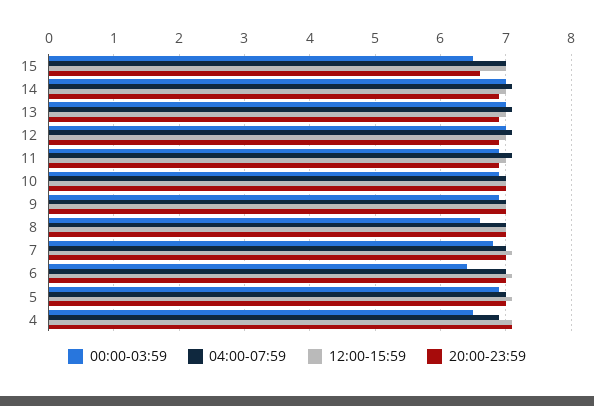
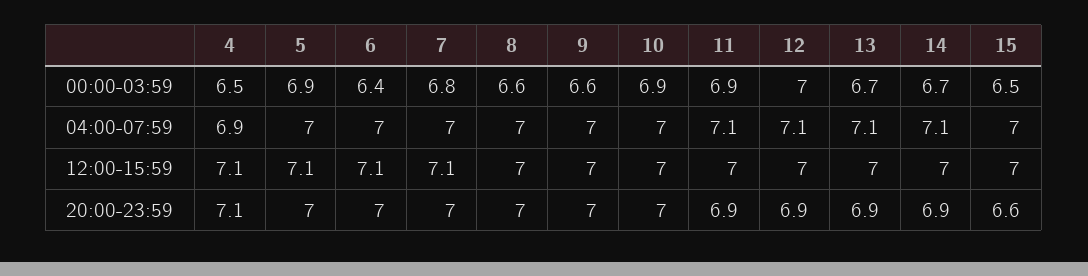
00:00-03:59, 14: 7 -> 6.7
00:00-03:59, 13: 7 -> 6.7
00:00-03:59, 9: 6.9 -> 6.6

